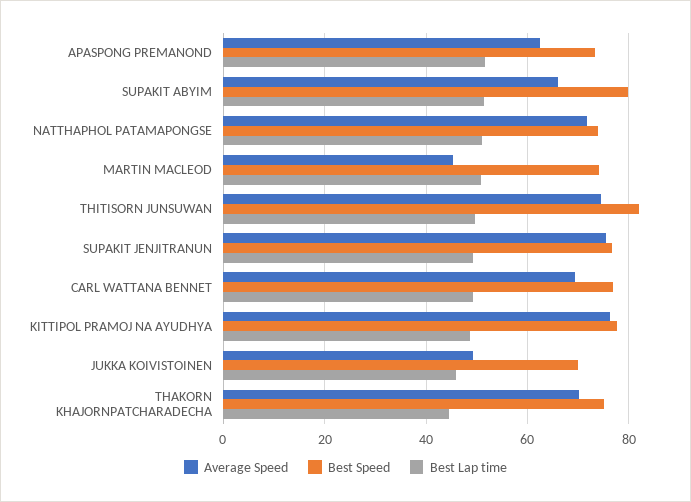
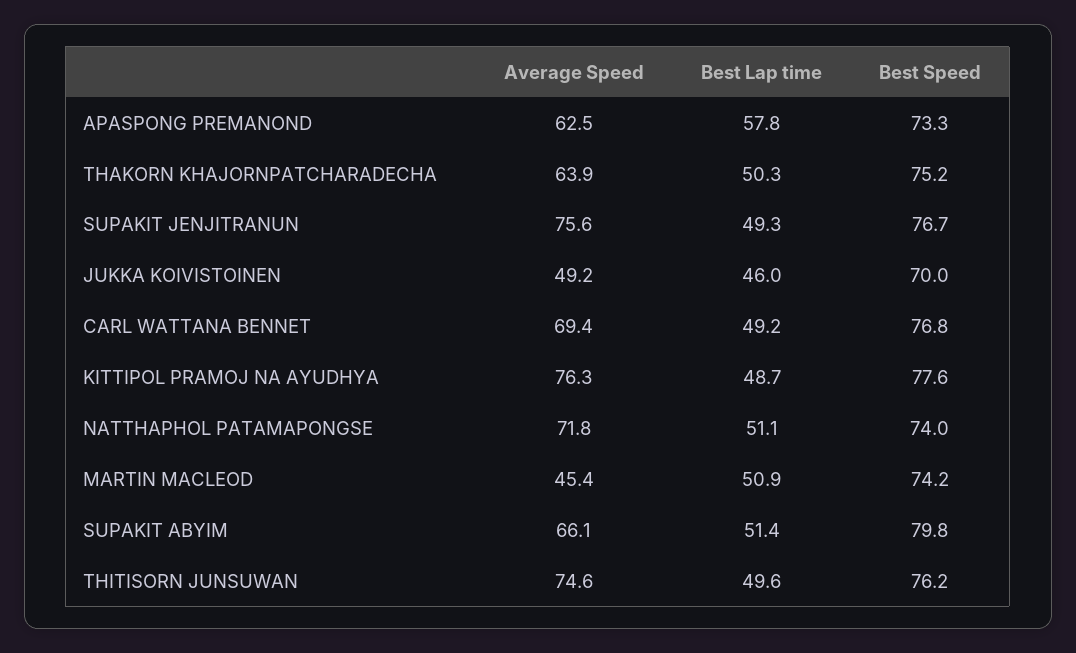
Best Lap time, APASPONG PREMANOND: 52 -> 57.8
Best Speed, THITISORN JUNSUWAN: 82 -> 76.2
Average Speed, THAKORN KHAJORNPATCHARADECHA: 70 -> 63.9
Best Lap time, THAKORN KHAJORNPATCHARADECHA: 44 -> 50.3

